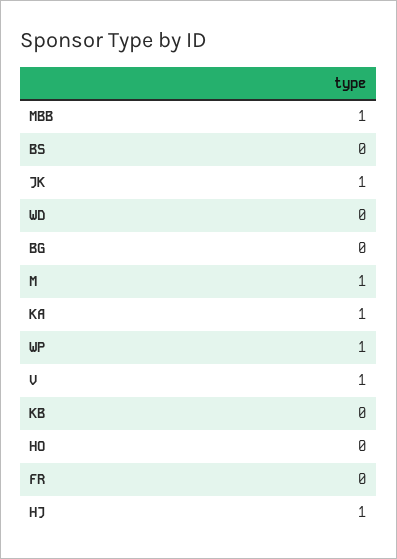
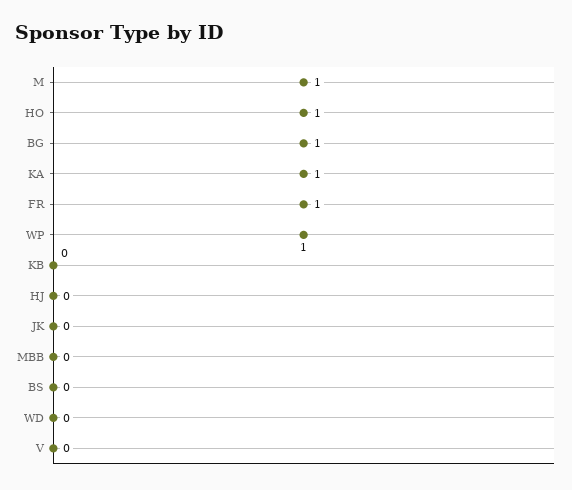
MBB: 1 -> 0
JK: 1 -> 0
BG: 0 -> 1
V: 1 -> 0
HO: 0 -> 1
FR: 0 -> 1
HJ: 1 -> 0

